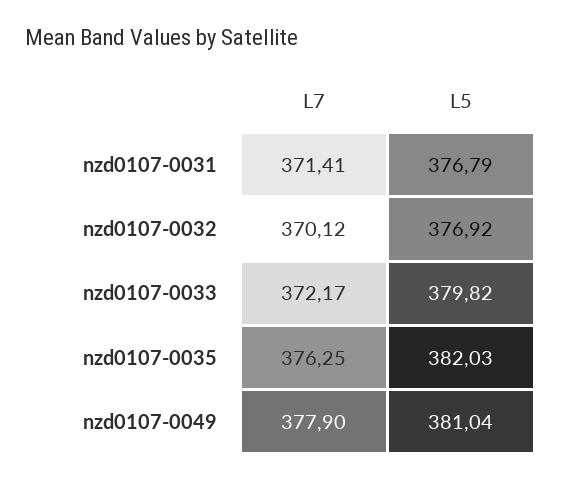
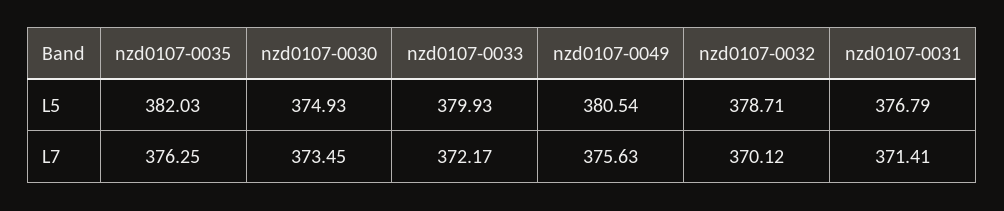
L5, nzd0107-0032: 376.92 -> 378.71
L5, nzd0107-0033: 379.82 -> 379.93
L7, nzd0107-0049: 377.9 -> 375.63
L5, nzd0107-0049: 381.04 -> 380.54
L5, nzd0107-0030: none -> 374.93
L7, nzd0107-0030: none -> 373.45

